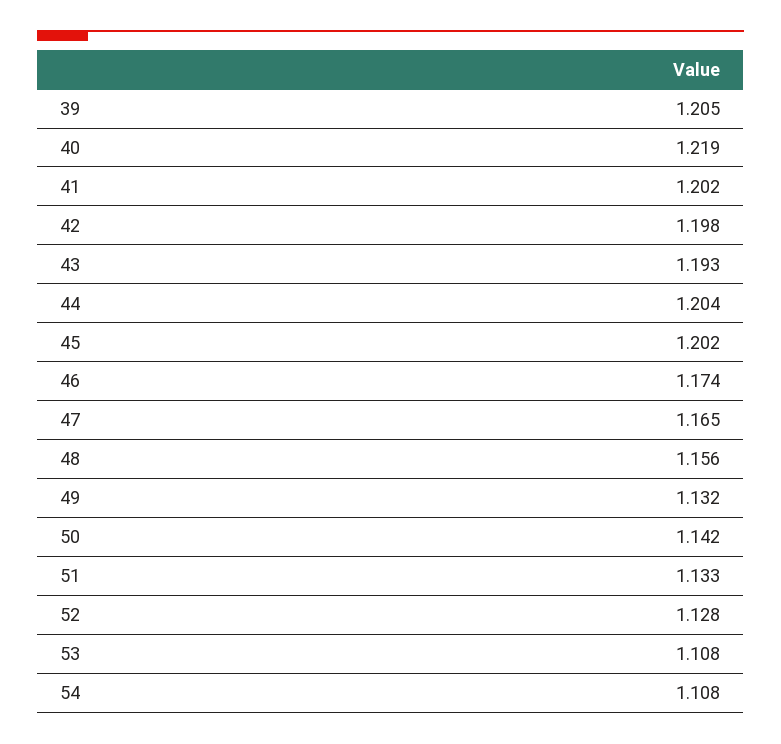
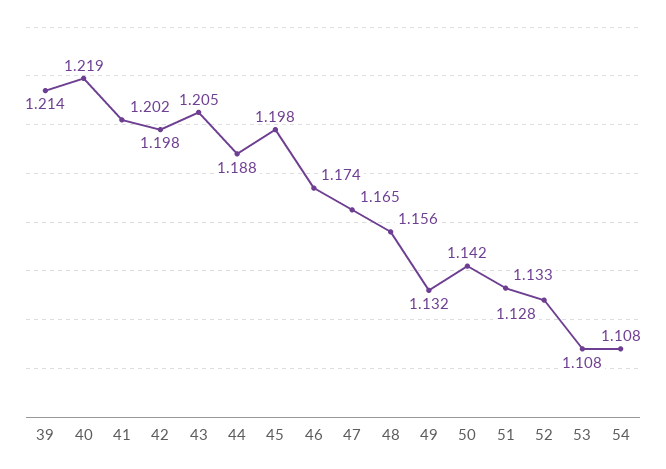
39: 1.205 -> 1.214
43: 1.193 -> 1.205
44: 1.204 -> 1.188
45: 1.202 -> 1.198

